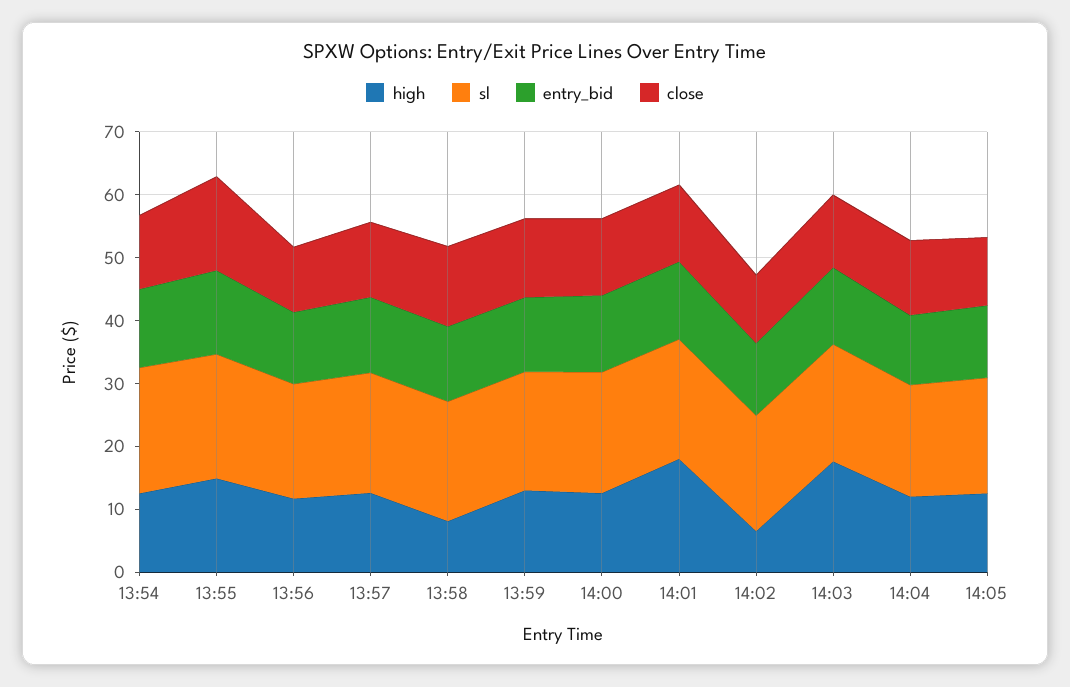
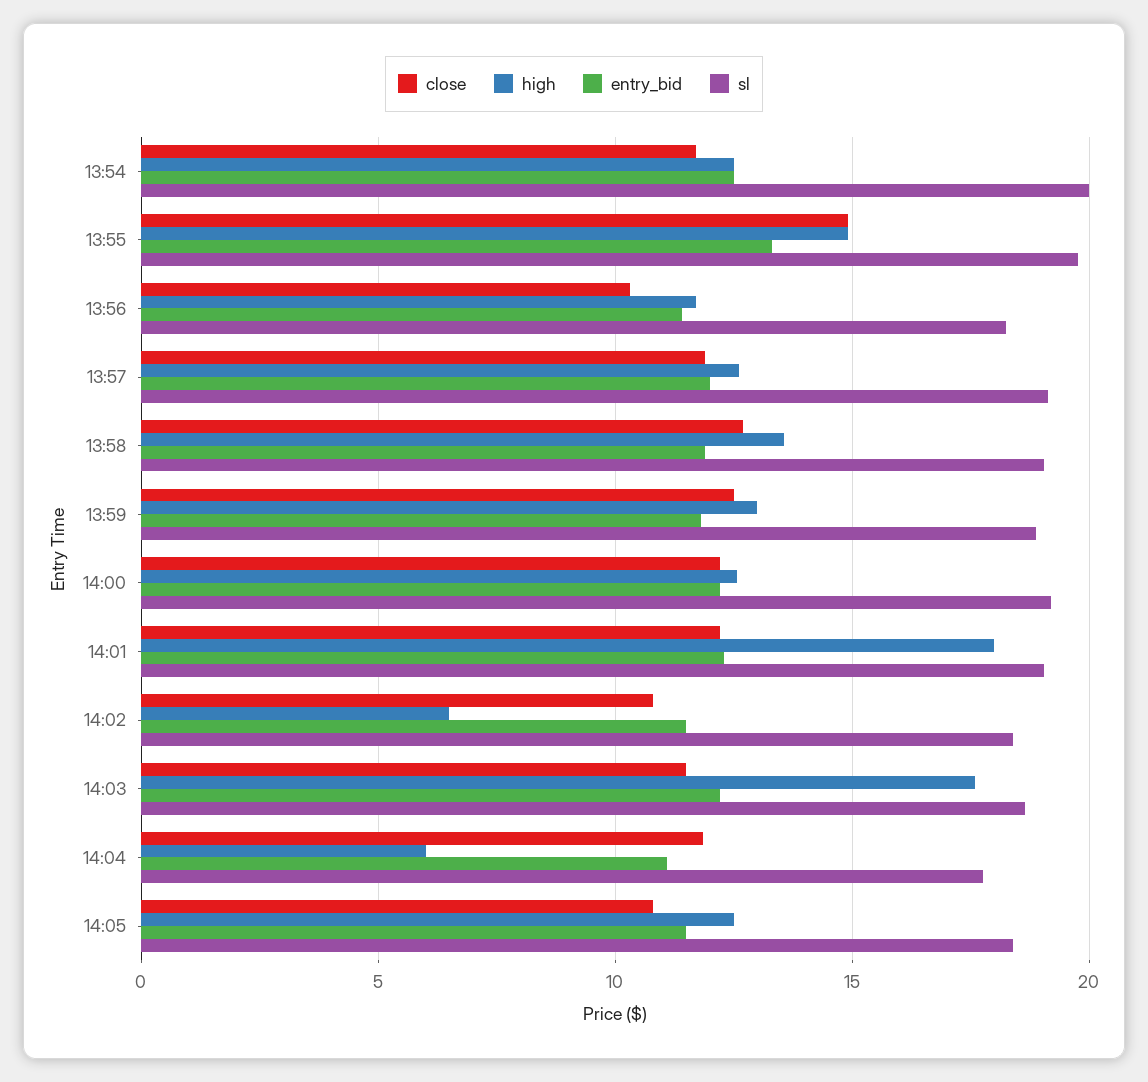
high, 13:58: 8 -> 13.5
high, 14:04: 12 -> 6

